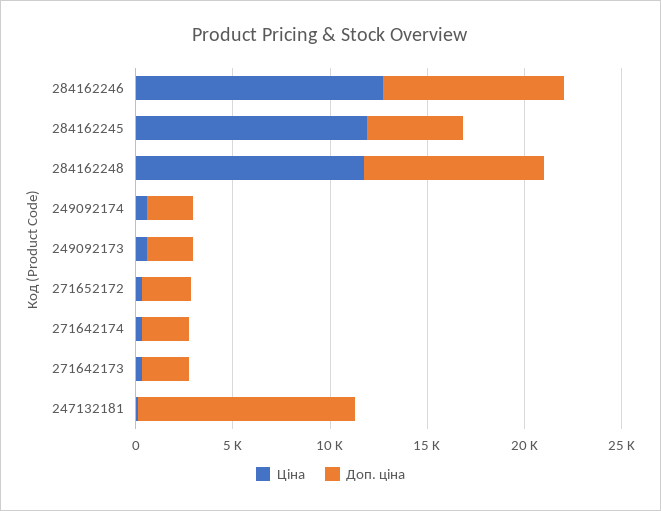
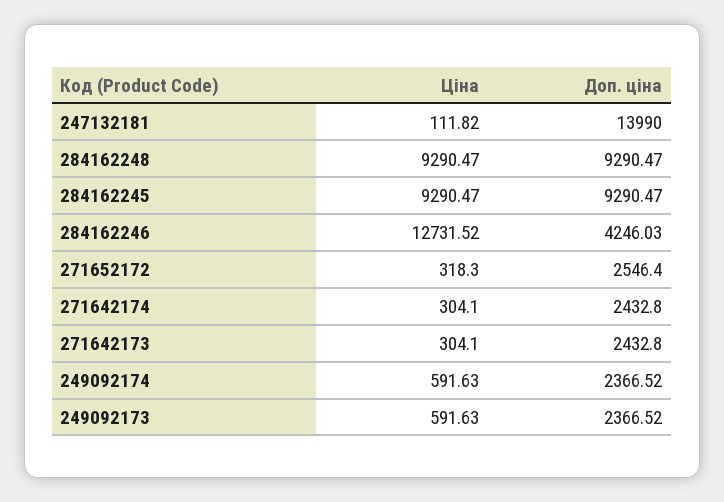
Доп. ціна, 284162246: 9000 -> 4246.03
Ціна, 284162245: 12000 -> 9290.47
Доп. ціна, 284162245: 5000 -> 9290.47
Ціна, 284162248: 12000 -> 9290.47
Доп. ціна, 247132181: 11000 -> 13990

